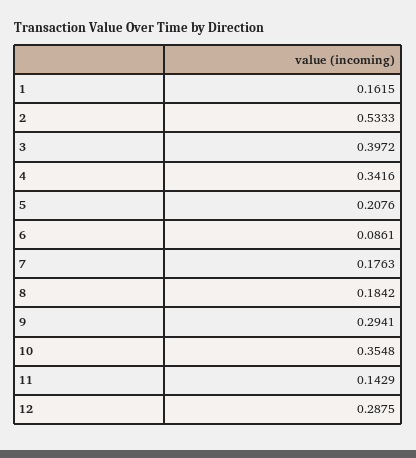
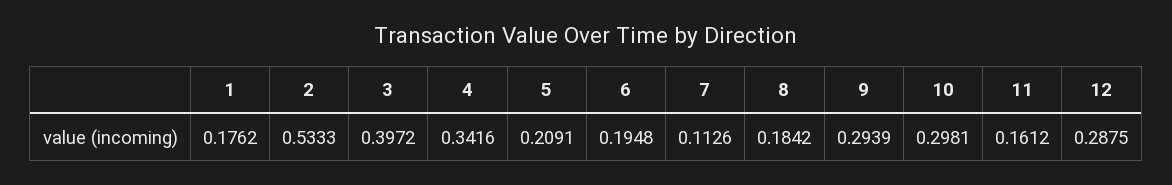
1: 0.1615 -> 0.1762
5: 0.2076 -> 0.2091
6: 0.0861 -> 0.1948
7: 0.1763 -> 0.1126
9: 0.2941 -> 0.2939
10: 0.3548 -> 0.2981
11: 0.1429 -> 0.1612

